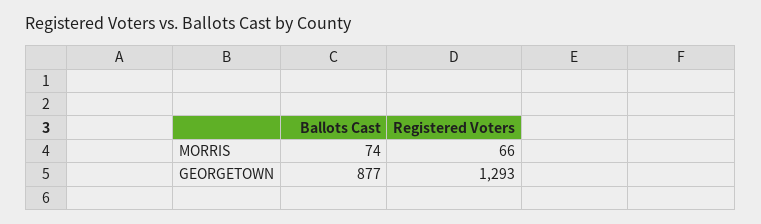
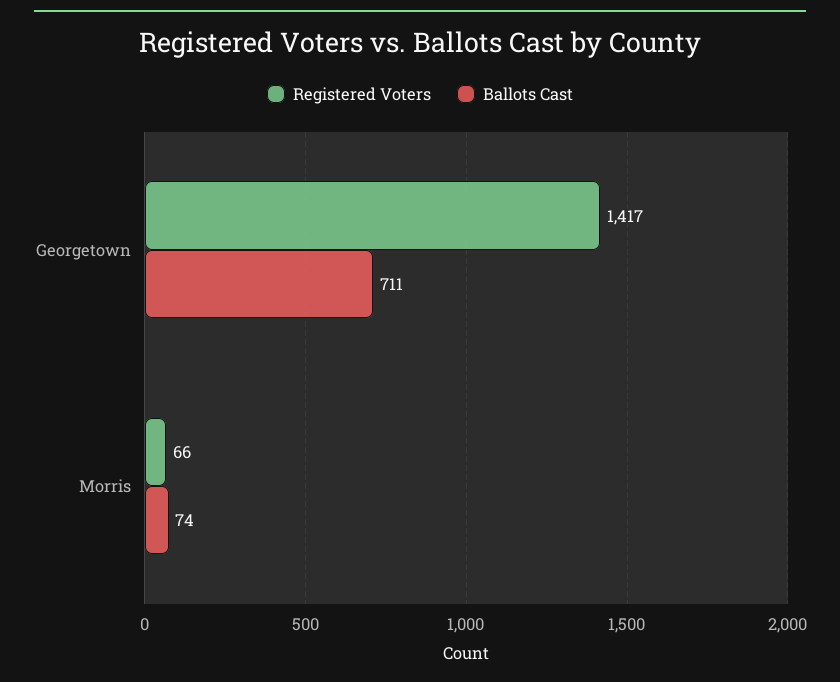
Ballots Cast, GEORGETOWN: 877 -> 711
Registered Voters, GEORGETOWN: 1293 -> 1417

